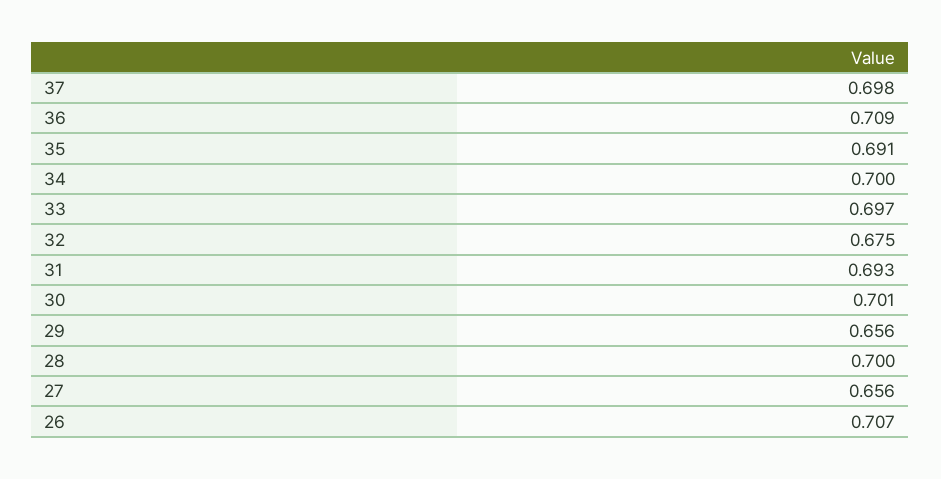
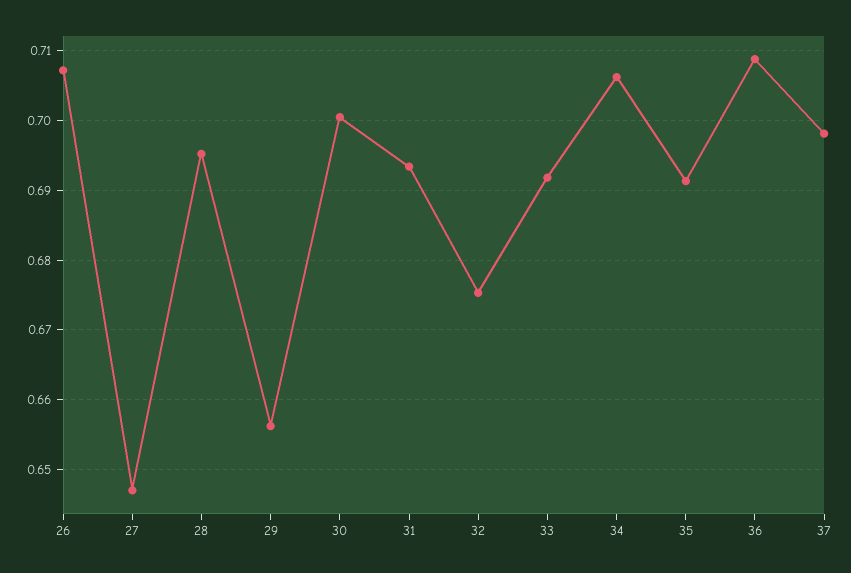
34: 0.7 -> 0.706
33: 0.697 -> 0.692
28: 0.7 -> 0.695
27: 0.656 -> 0.647

